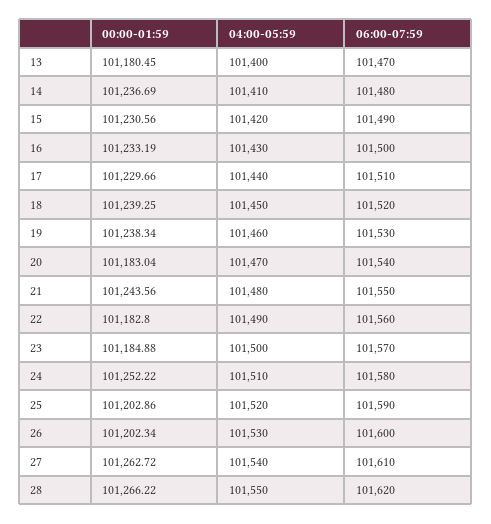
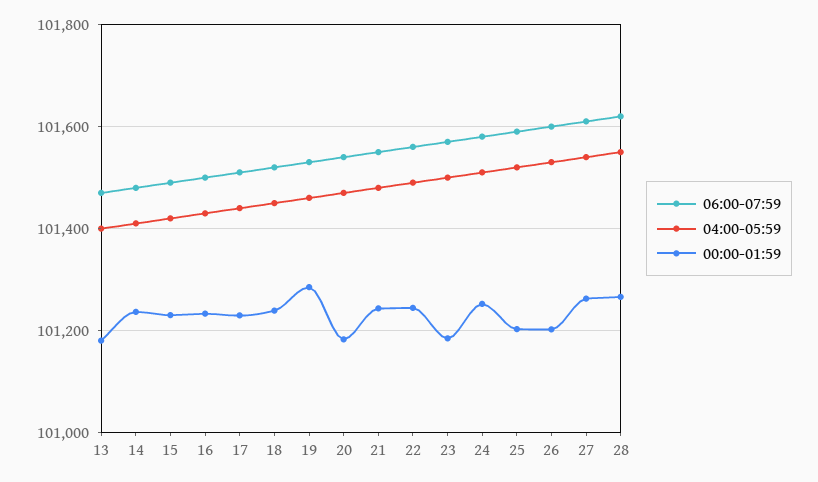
00:00-01:59, 19: 101238.34 -> 101280
00:00-01:59, 22: 101182.8 -> 101240

